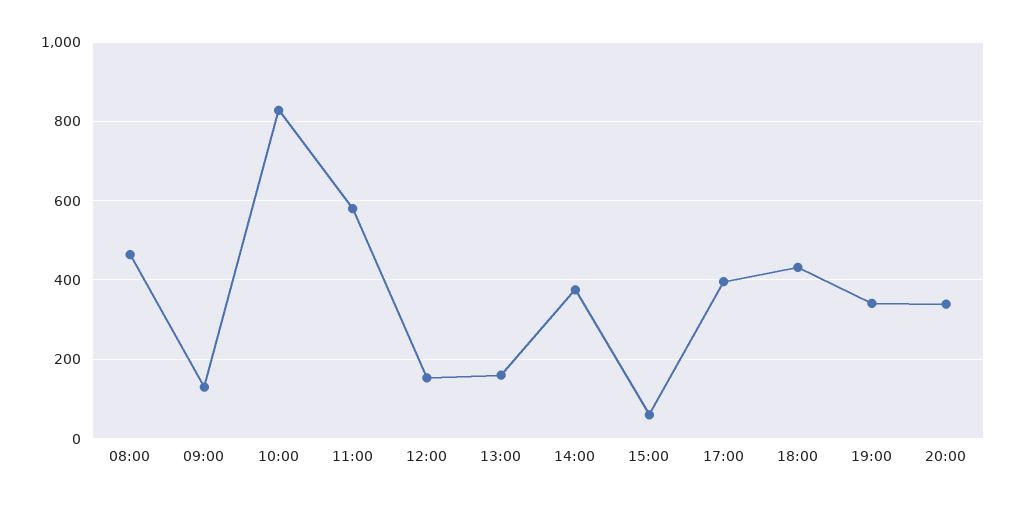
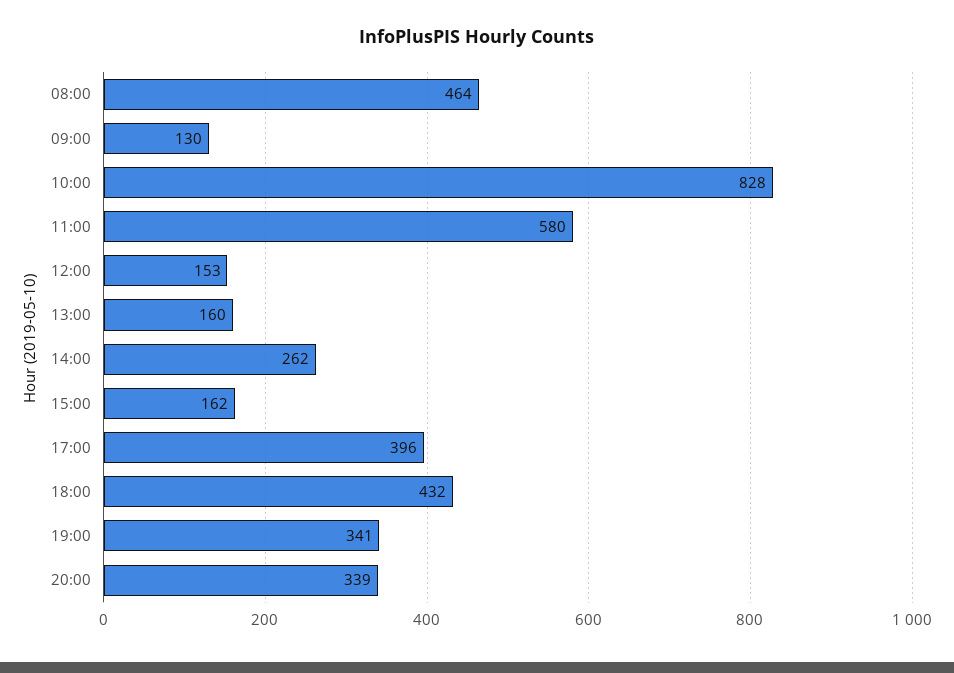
14:00: 380 -> 262
15:00: 60 -> 162

